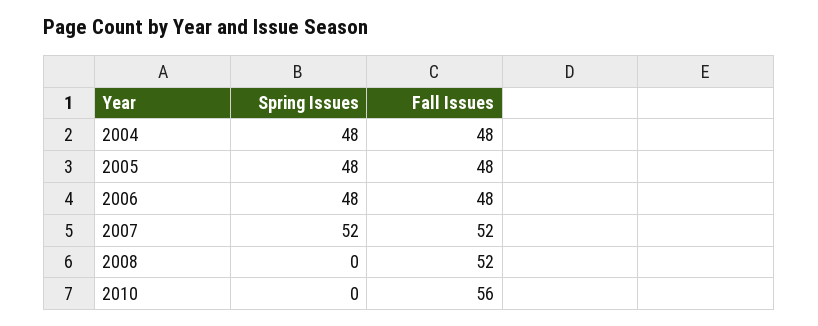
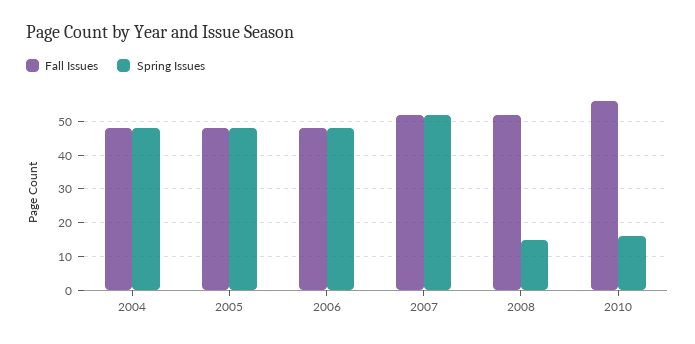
Spring Issues, 2008: 0 -> 15
Spring Issues, 2010: 0 -> 15

